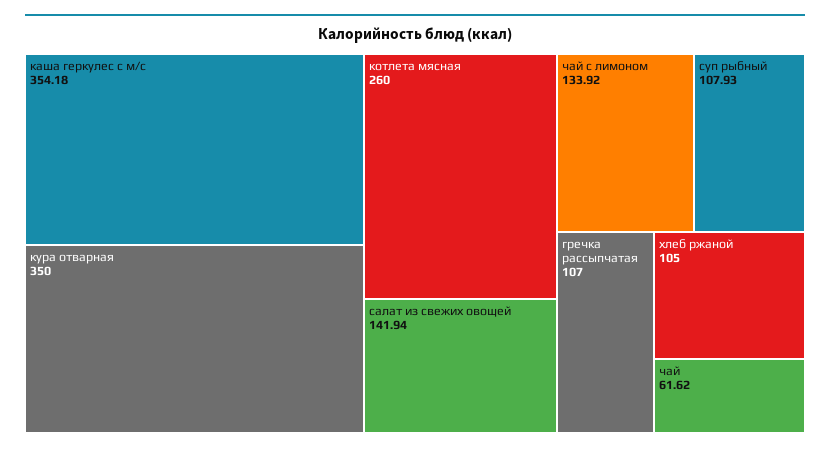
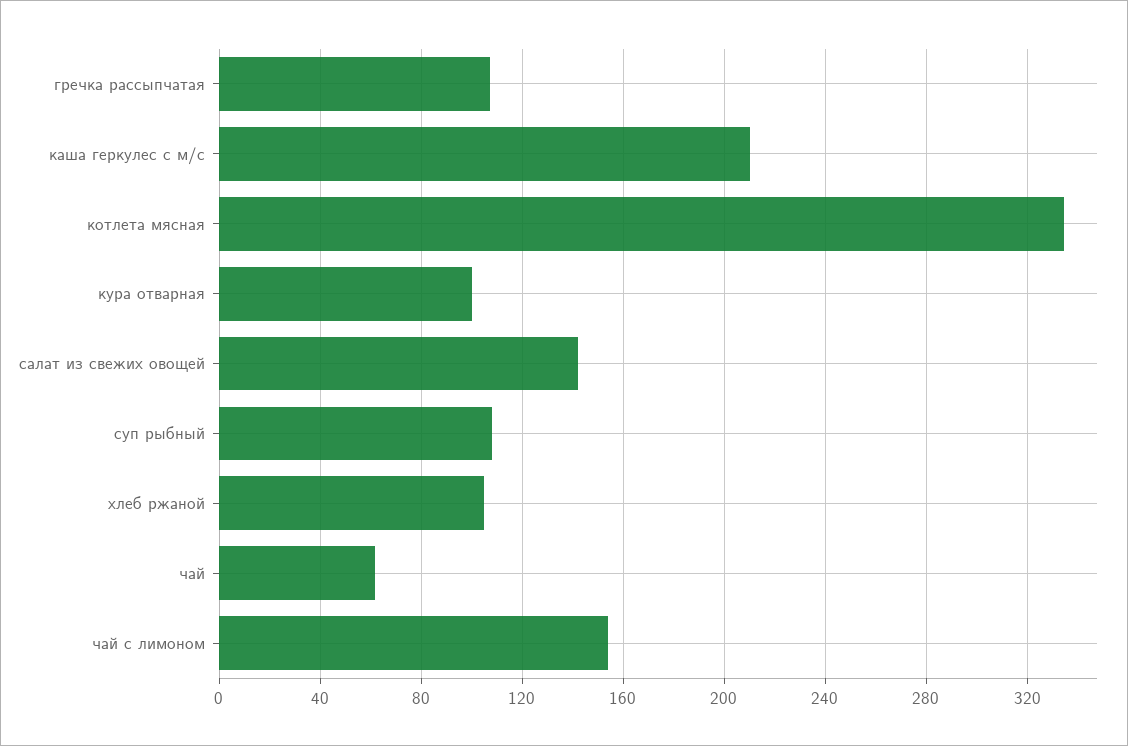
каша геркулес с м/с: 354.18 -> 210
кура отварная: 350 -> 100
котлета мясная: 260 -> 335
чай с лимоном: 133.92 -> 155

